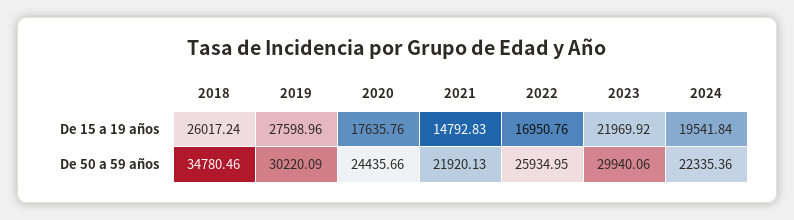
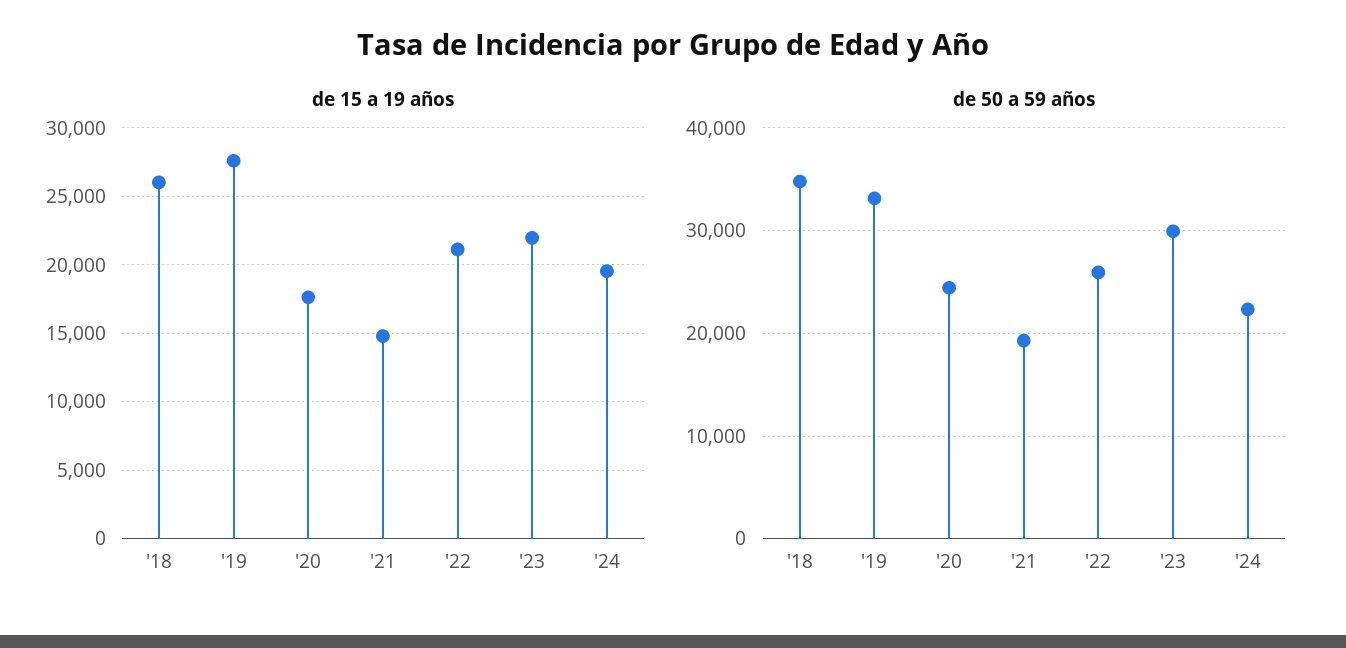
De 15 a 19 años, 2022: 16950.76 -> 21000
De 50 a 59 años, 2019: 30220.09 -> 33000
De 50 a 59 años, 2021: 21920.13 -> 19000

